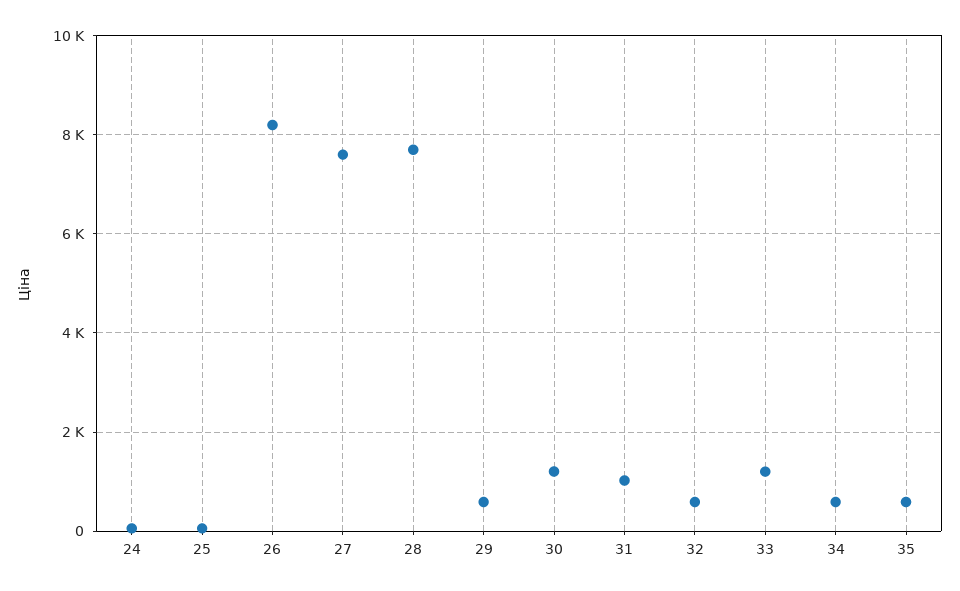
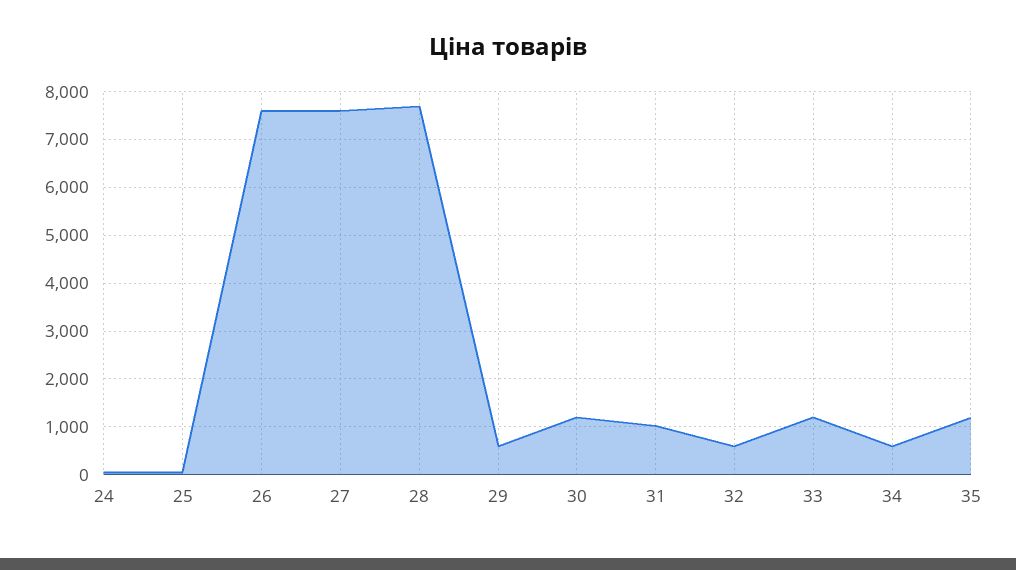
26: 8200 -> 7600
35: 600 -> 1200

